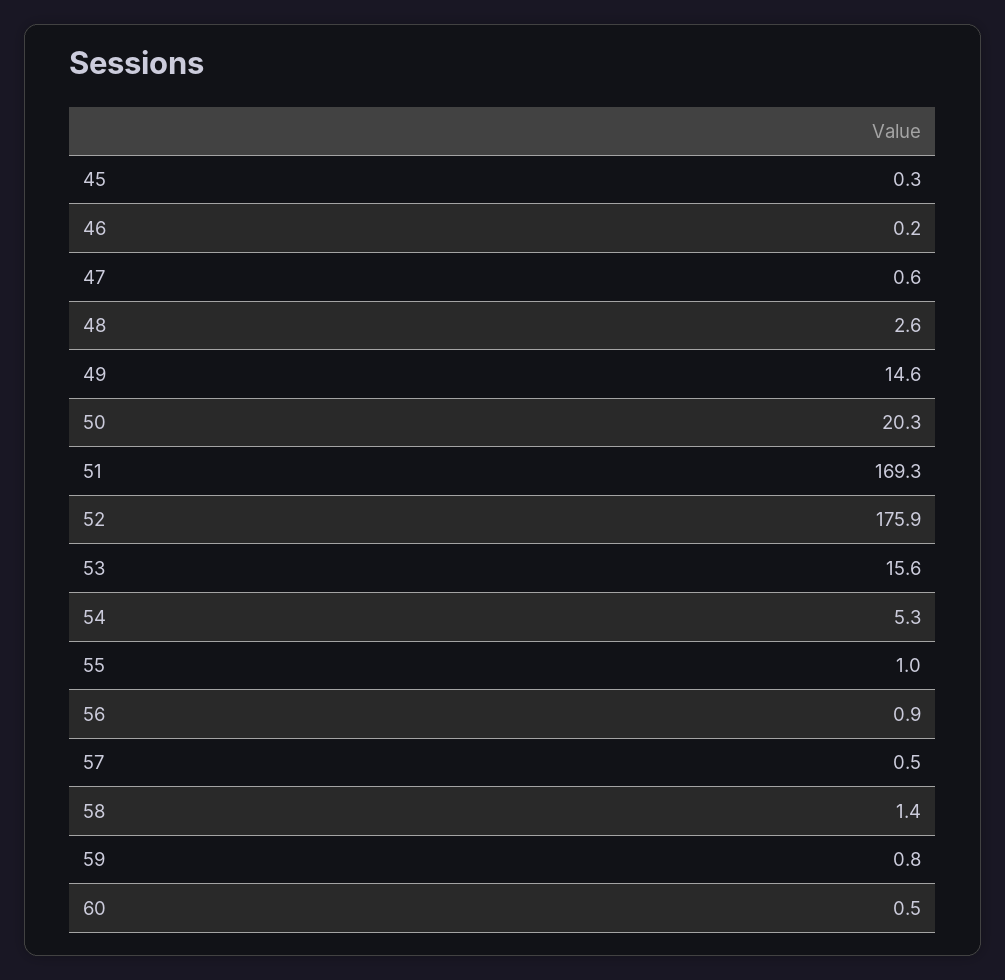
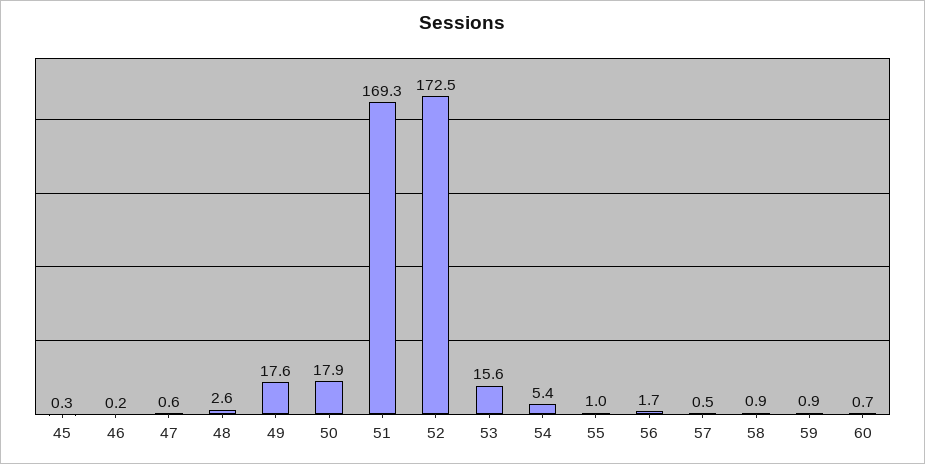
49: 14.6 -> 17.6
50: 20.3 -> 17.9
52: 175.9 -> 172.5
54: 5.3 -> 5.4
56: 0.9 -> 1.7
58: 1.4 -> 0.9
59: 0.8 -> 0.9
60: 0.5 -> 0.7

